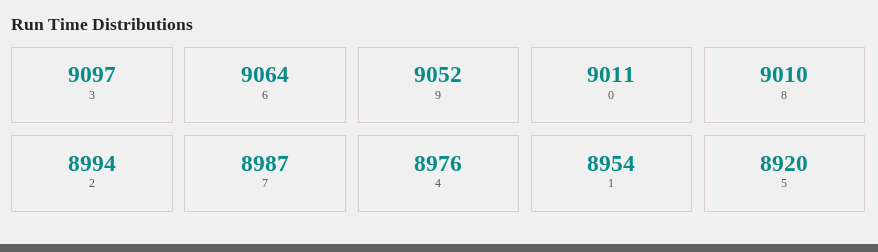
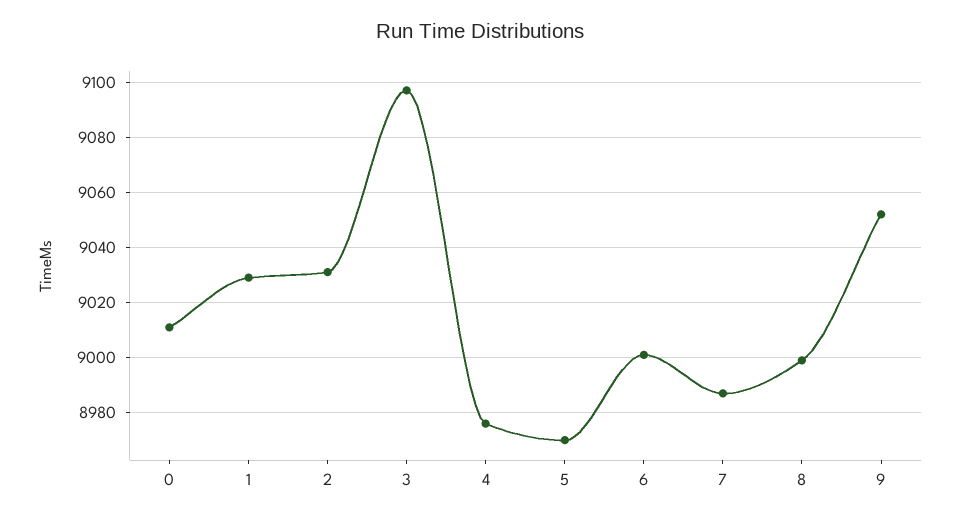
6: 9064 -> 9000
8: 9010 -> 9000
2: 8994 -> 9030
1: 8954 -> 9030
5: 8920 -> 8970

